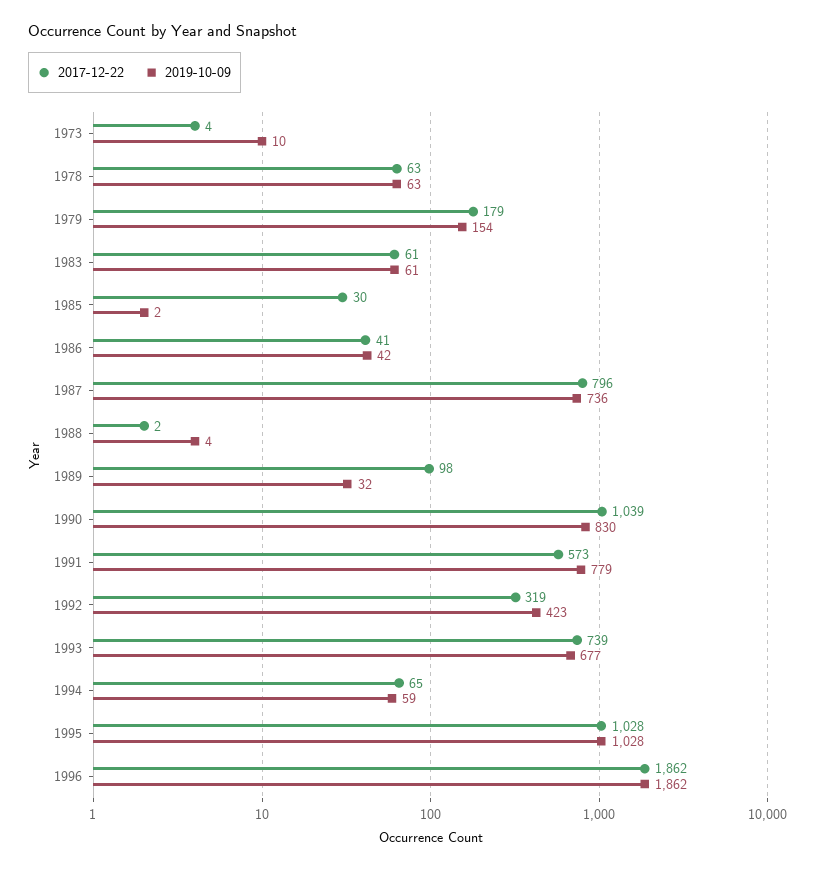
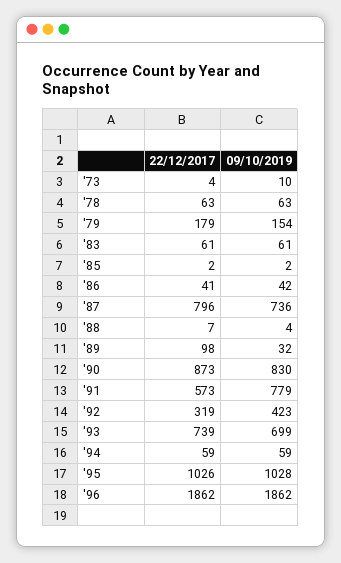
2017-12-22, 1985: 30 -> 2
2017-12-22, 1988: 2 -> 7
2017-12-22, 1990: 1039 -> 873
2019-10-09, 1993: 677 -> 699
2017-12-22, 1994: 65 -> 59
2017-12-22, 1995: 1028 -> 1026

